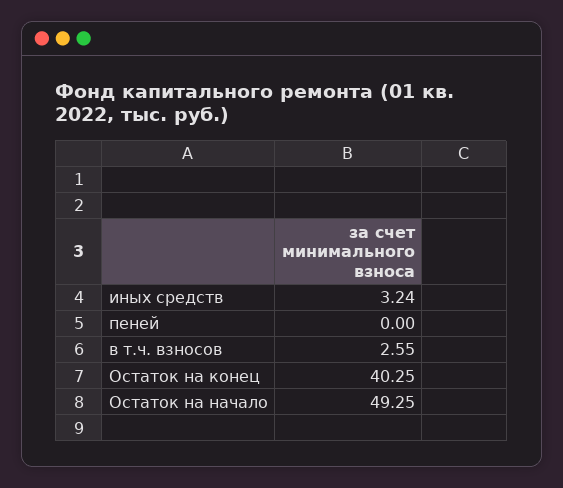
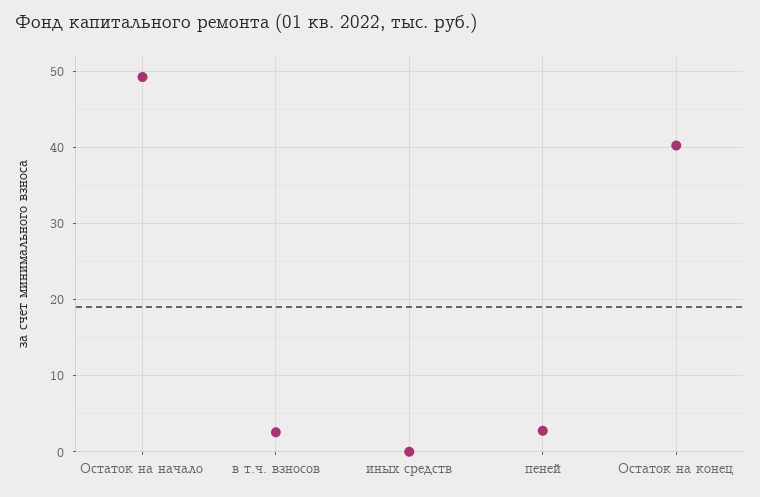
иных средств: 3.24 -> 0
пеней: 0 -> 3

